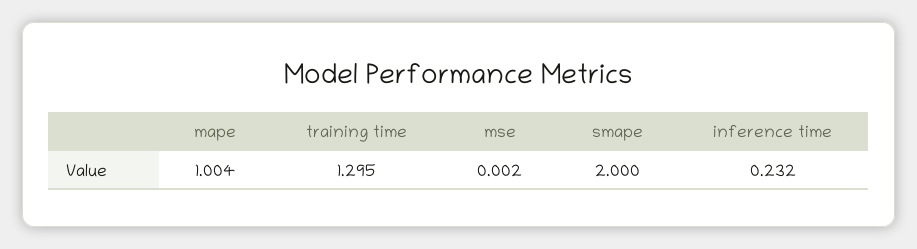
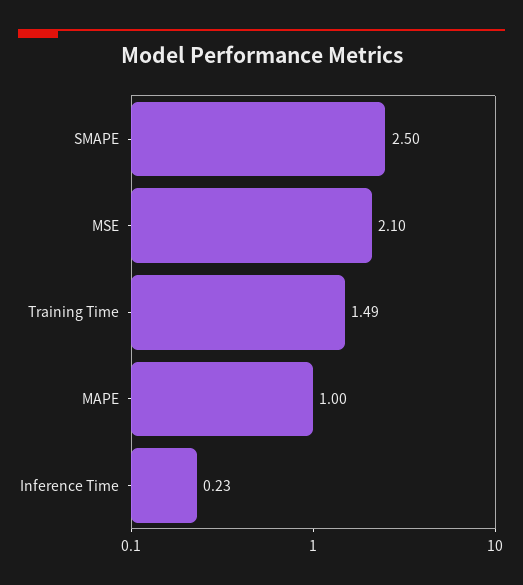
training time: 1.295 -> 1.49
mse: 0.002 -> 2.1
smape: 2 -> 2.5

